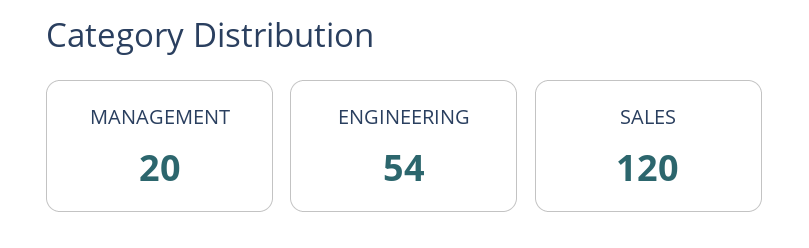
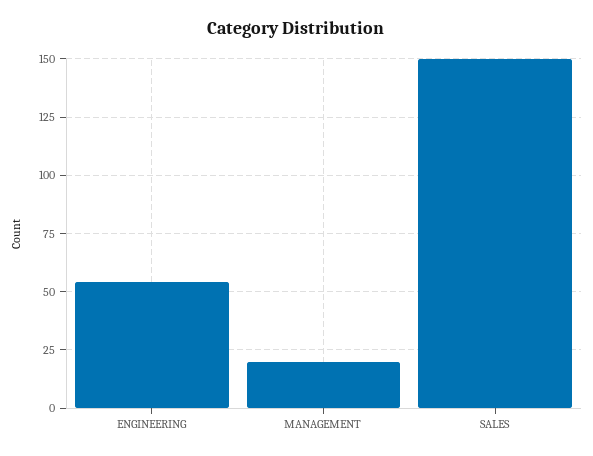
SALES: 120 -> 150

